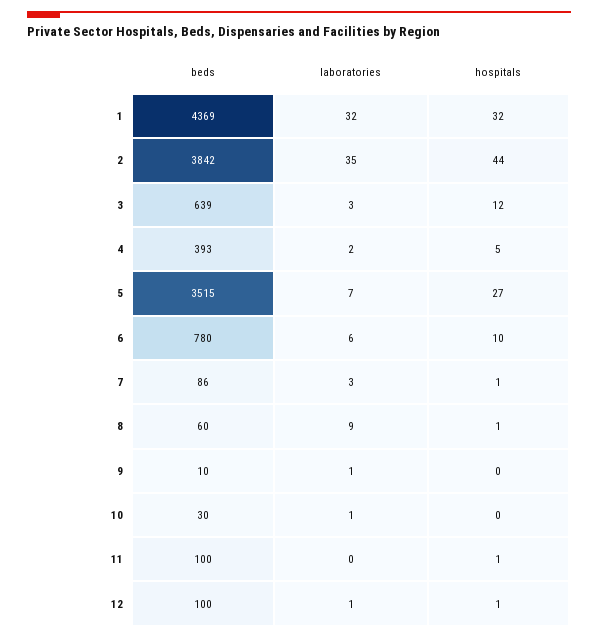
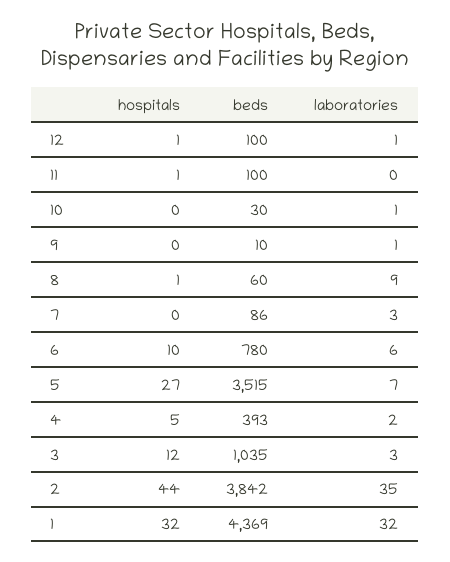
beds, 3: 639 -> 1035
hospitals, 7: 1 -> 0

